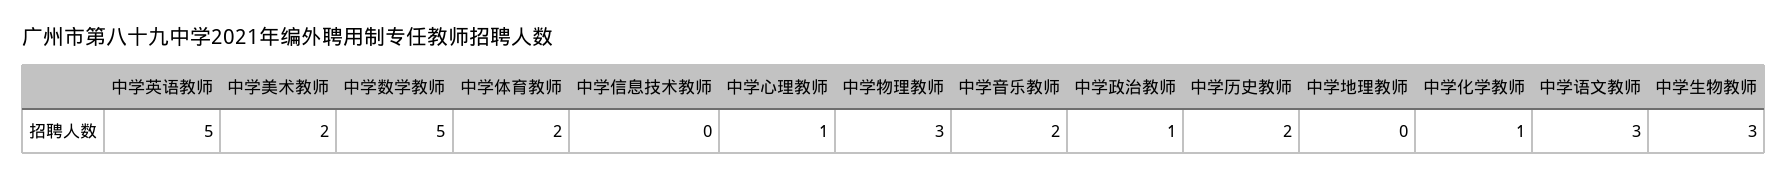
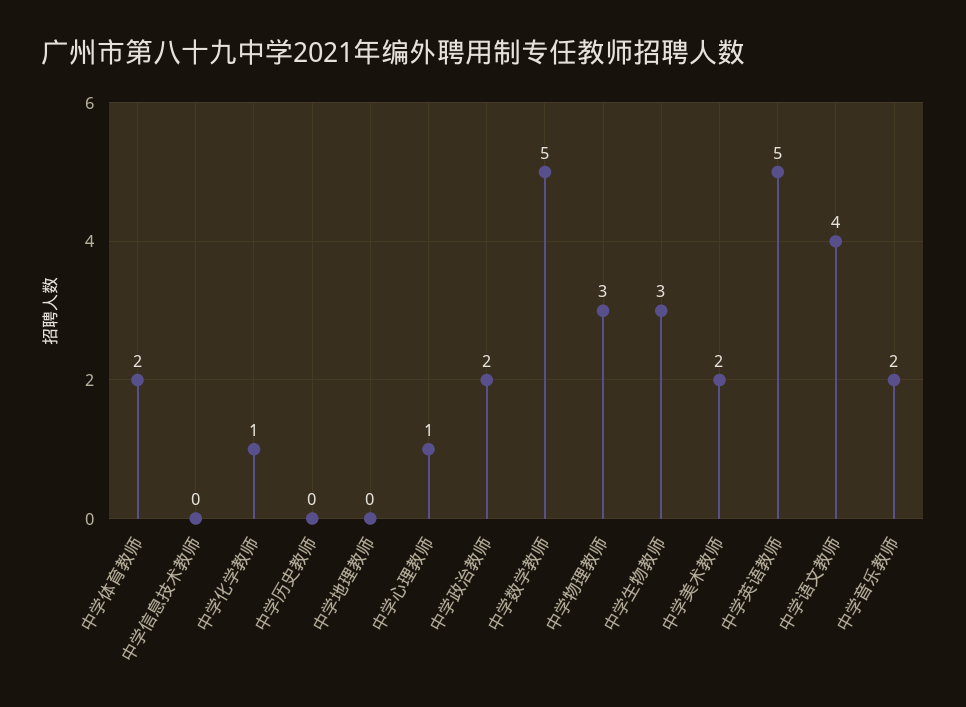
中学政治教师: 1 -> 2
中学历史教师: 2 -> 0
中学语文教师: 3 -> 4

